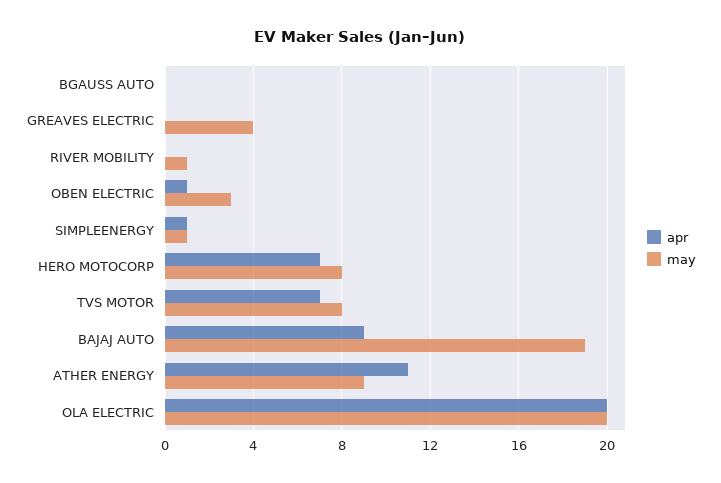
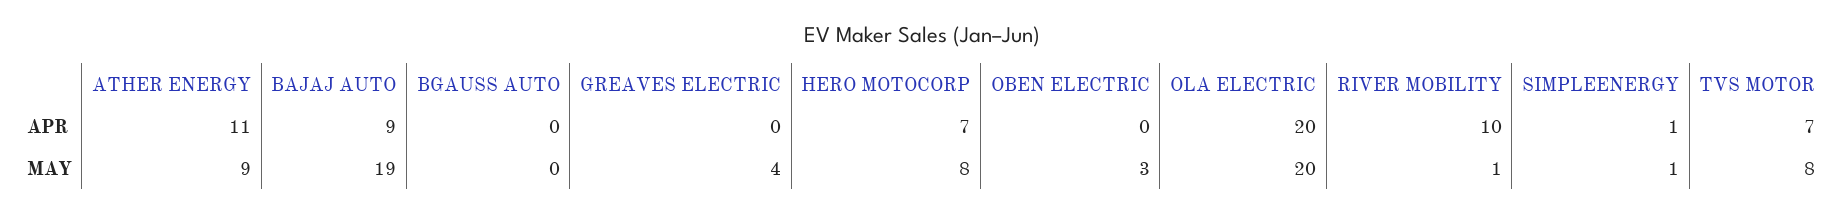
apr, RIVER MOBILITY: 0 -> 10
apr, OBEN ELECTRIC: 1 -> 0

